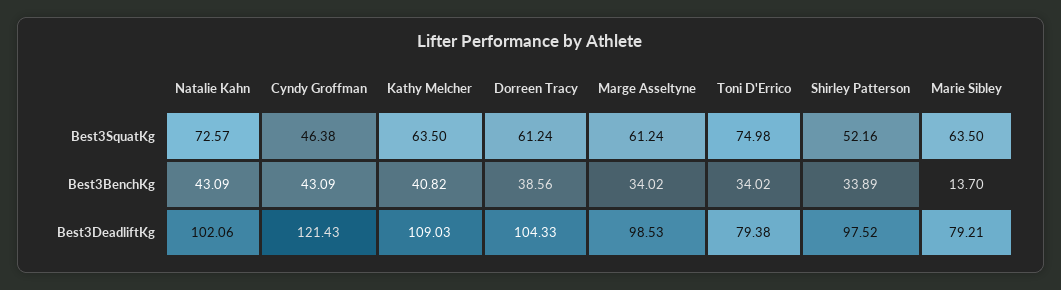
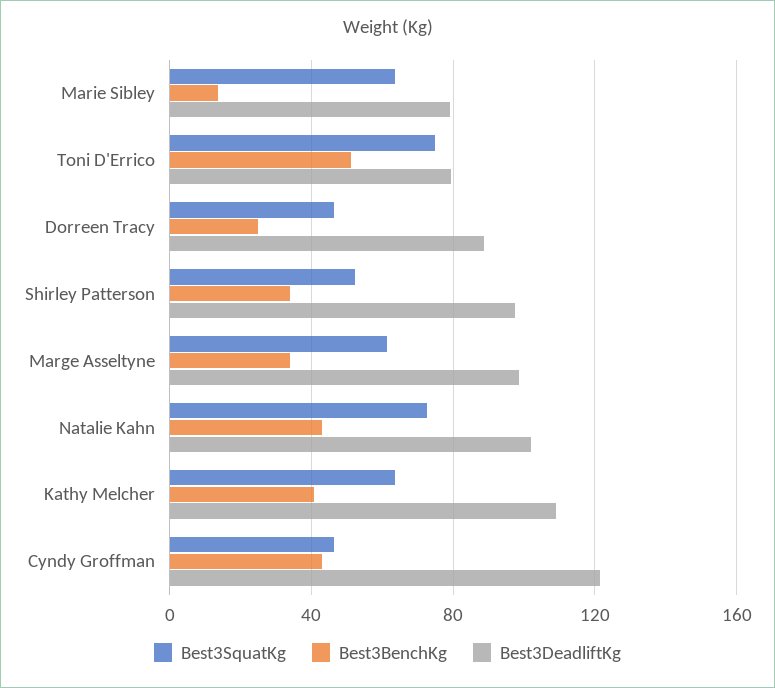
Best3SquatKg, Dorreen Tracy: 61.24 -> 45
Best3BenchKg, Dorreen Tracy: 38.56 -> 25
Best3BenchKg, Toni D'Errico: 34.02 -> 50
Best3DeadliftKg, Dorreen Tracy: 104.33 -> 90

